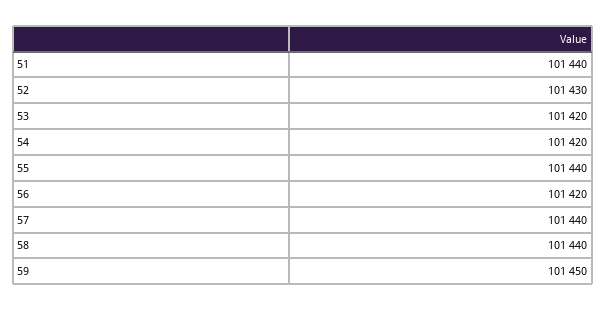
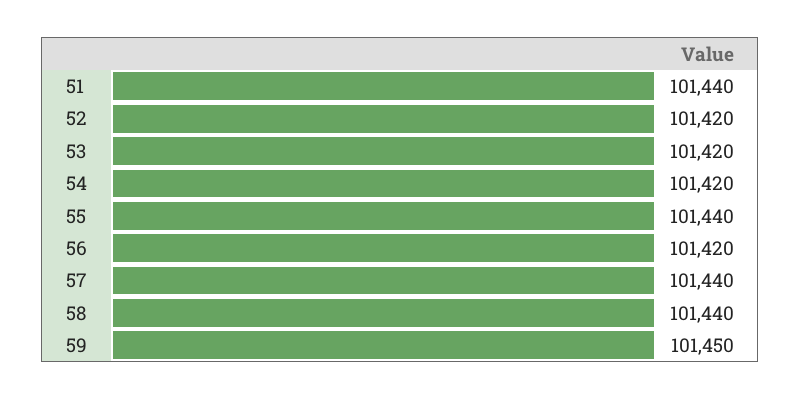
52: 101430 -> 101420

